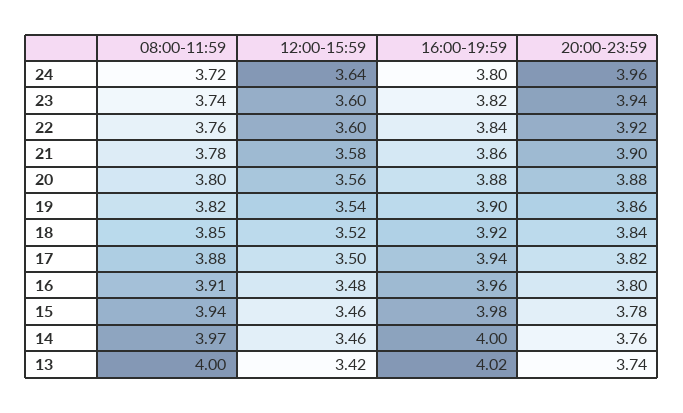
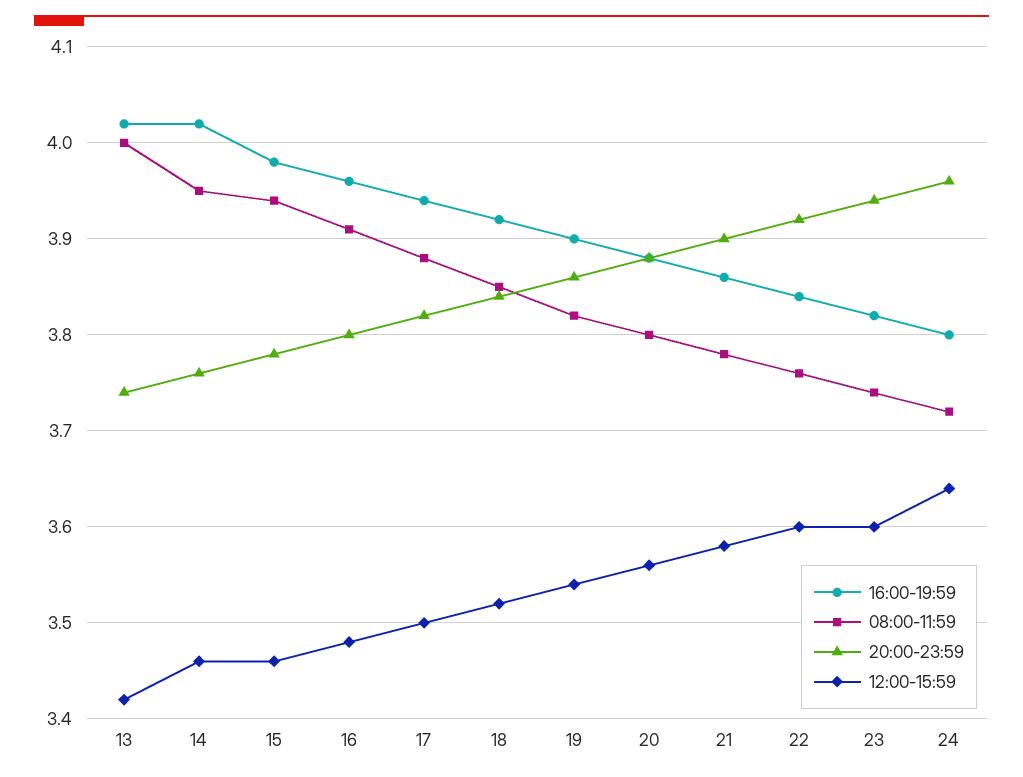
08:00-11:59, 14: 3.97 -> 3.95
16:00-19:59, 14: 4 -> 4.02

